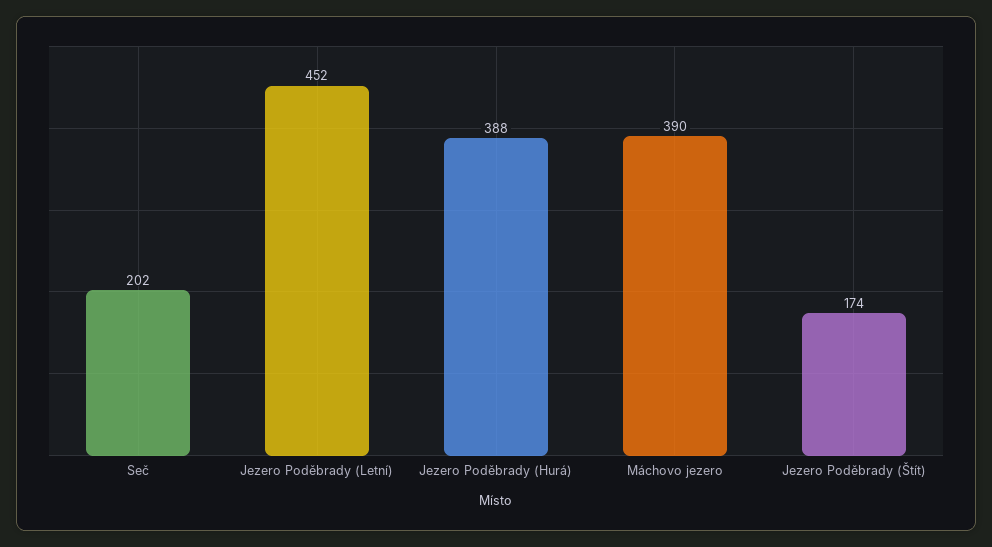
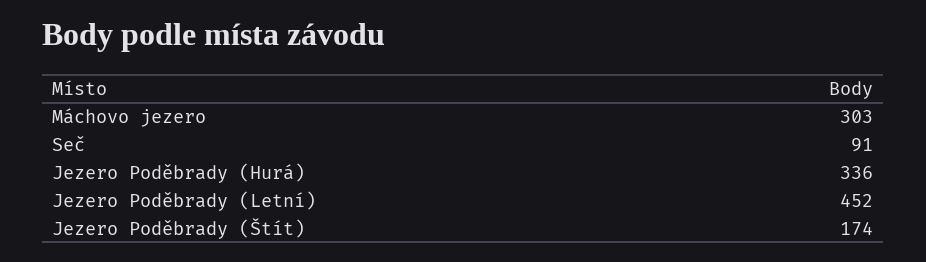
Seč: 202 -> 91
Jezero Poděbrady (Hurá): 388 -> 336
Máchovo jezero: 390 -> 303

